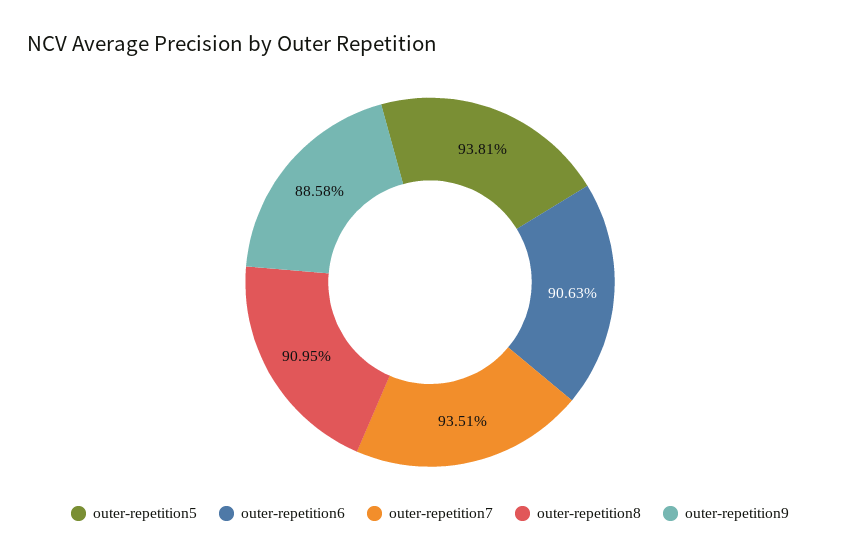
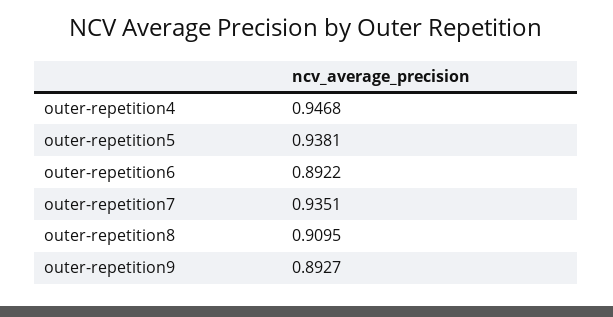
outer-repetition6: 0.9063 -> 0.8922
outer-repetition9: 0.8858 -> 0.8927
outer-repetition4: none -> 0.9468

